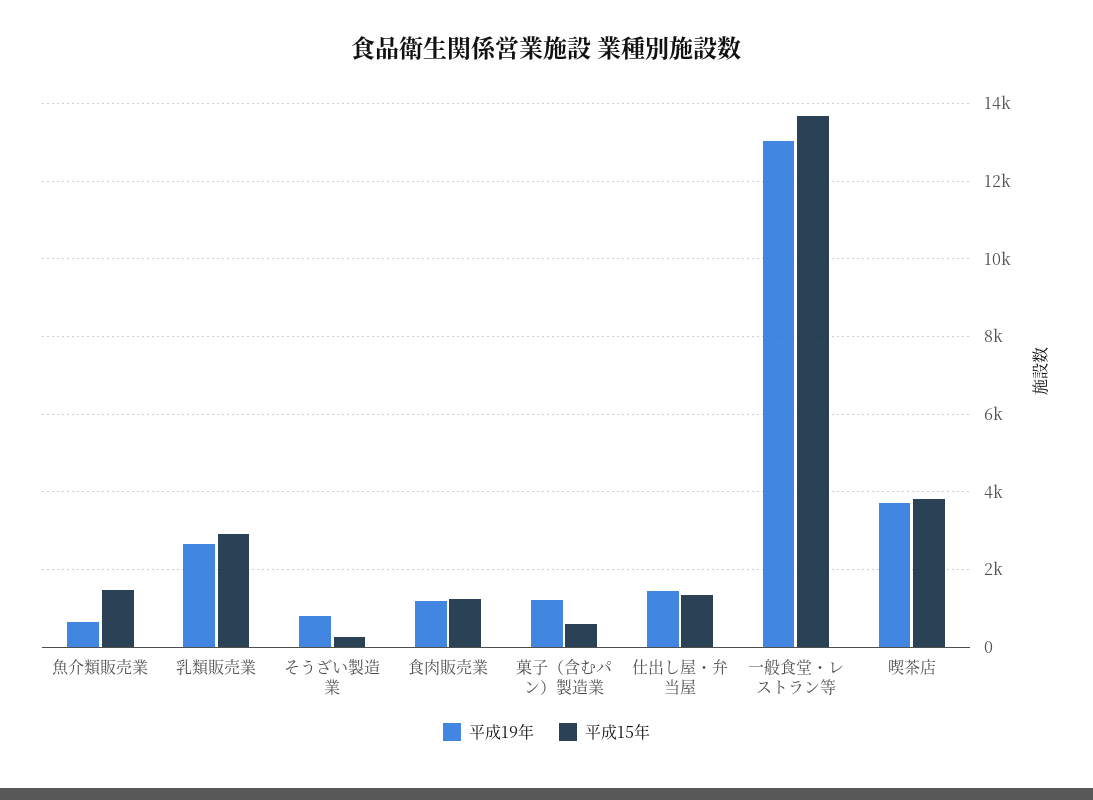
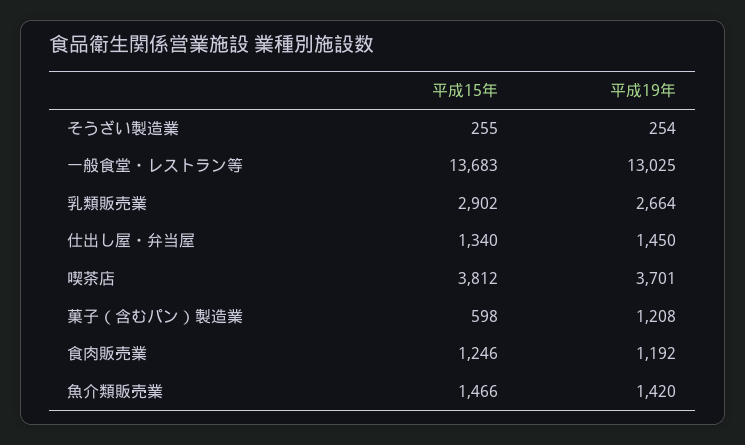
平成19年, 魚介類販売業: 600 -> 1420
平成19年, そうざい製造業: 800 -> 254

